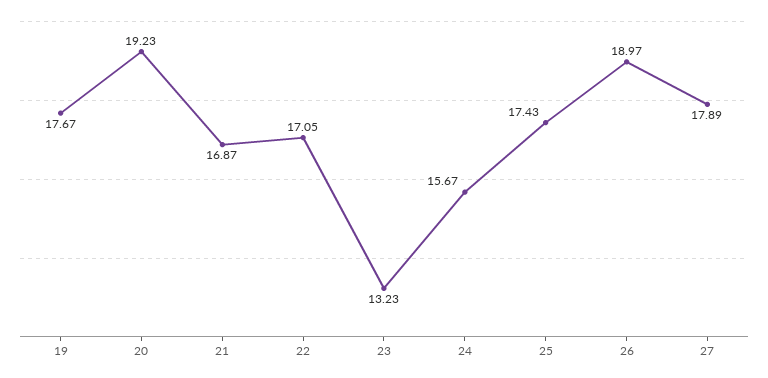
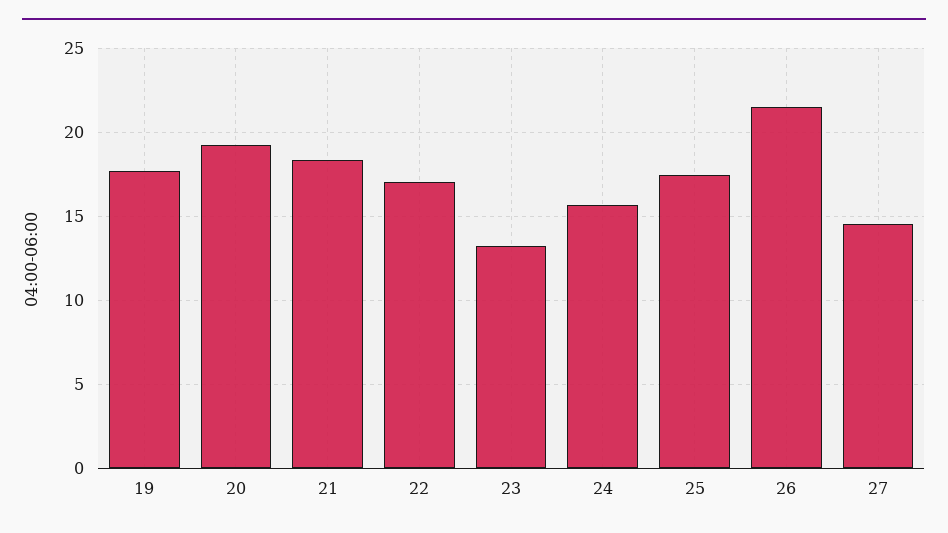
21: 16.87 -> 18.5
26: 18.97 -> 21.5
27: 17.89 -> 14.5

